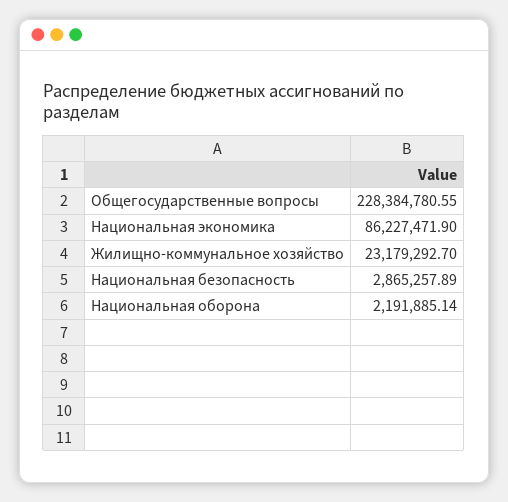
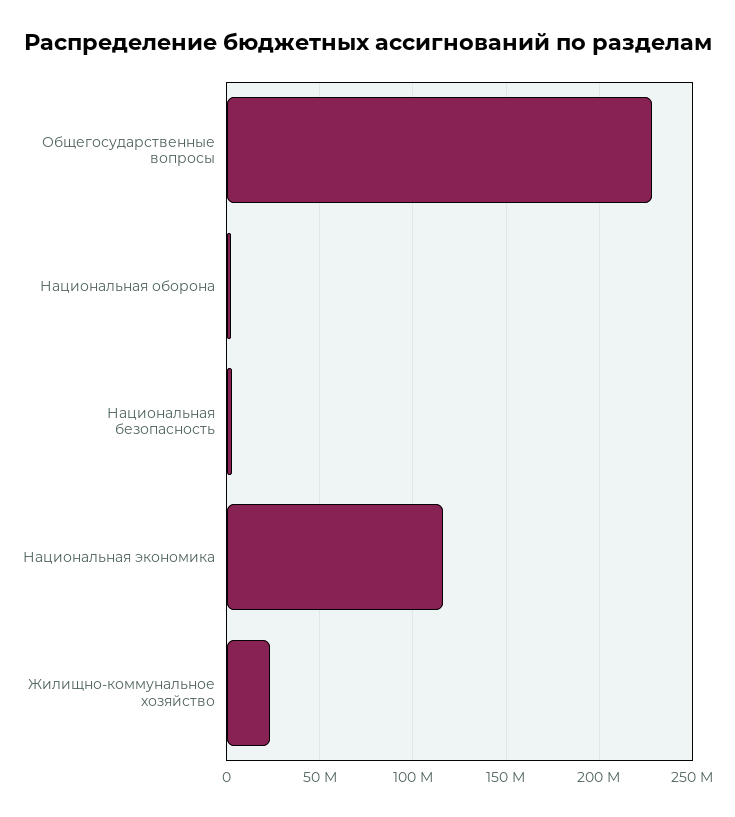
Национальная экономика: 86227471.9 -> 115000000

